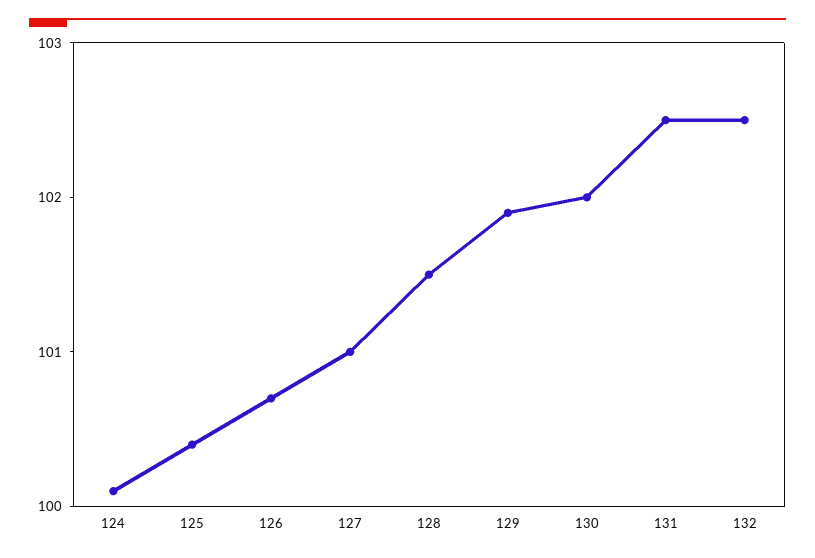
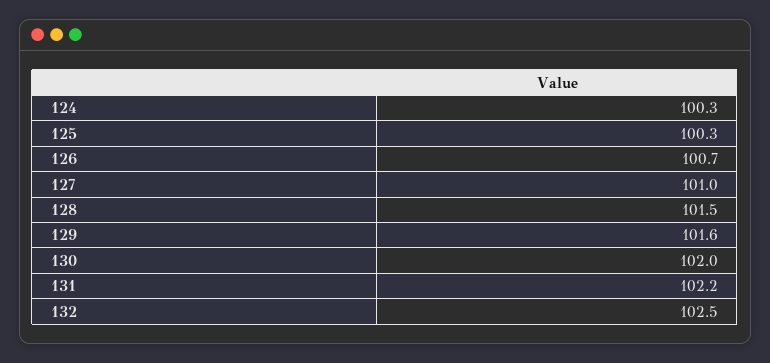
124: 100.1 -> 100.3
125: 100.4 -> 100.3
129: 101.9 -> 101.6
131: 102.5 -> 102.2

